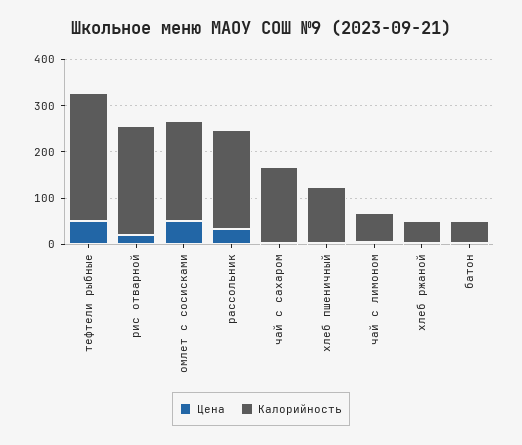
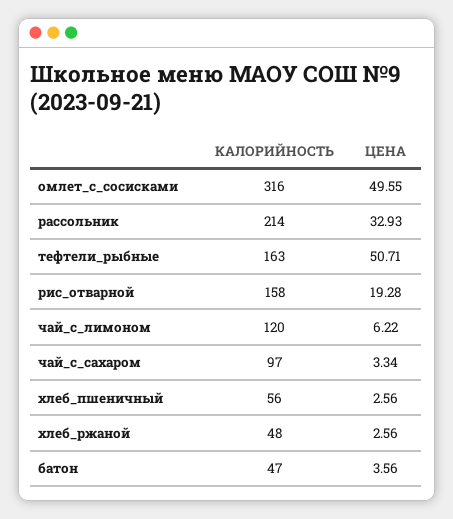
Калорийность, тефтели рыбные: 280 -> 163
Калорийность, рис отварной: 240 -> 158
Калорийность, омлет с сосисками: 220 -> 316
Калорийность, чай с сахаром: 160 -> 97
Калорийность, хлеб пшеничный: 120 -> 56
Калорийность, чай с лимоном: 60 -> 120

